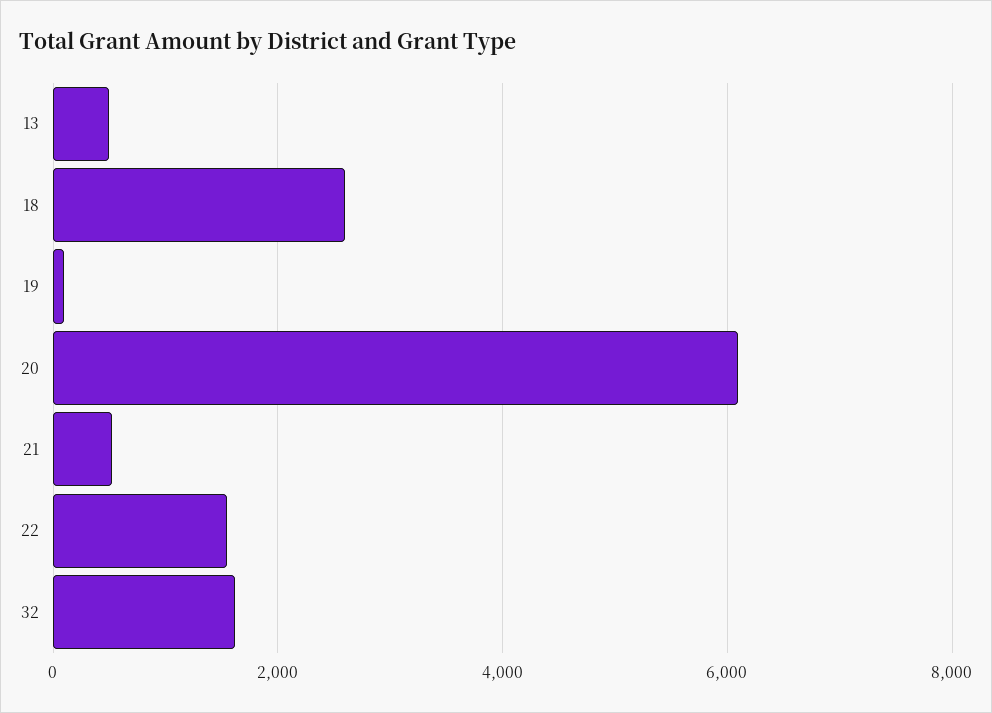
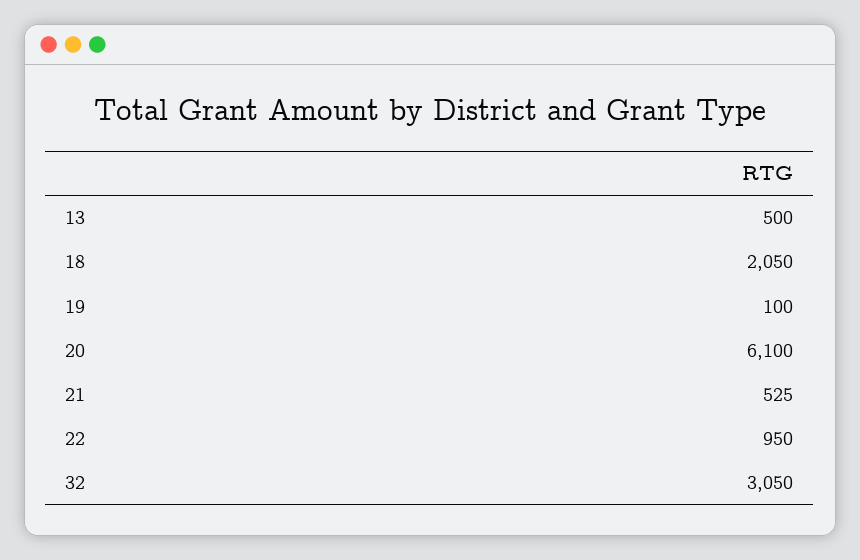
18: 2600 -> 2050
22: 1600 -> 950
32: 1600 -> 3050

